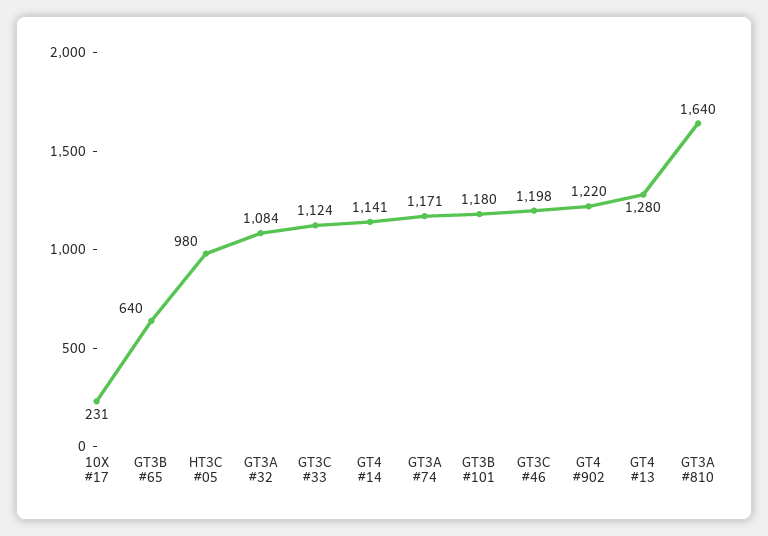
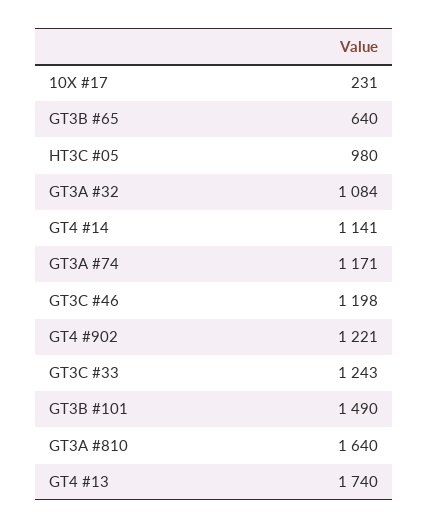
GT3C #33: 1124 -> 1243
GT3B #101: 1180 -> 1490
GT4 #902: 1220 -> 1221
GT4 #13: 1280 -> 1740

